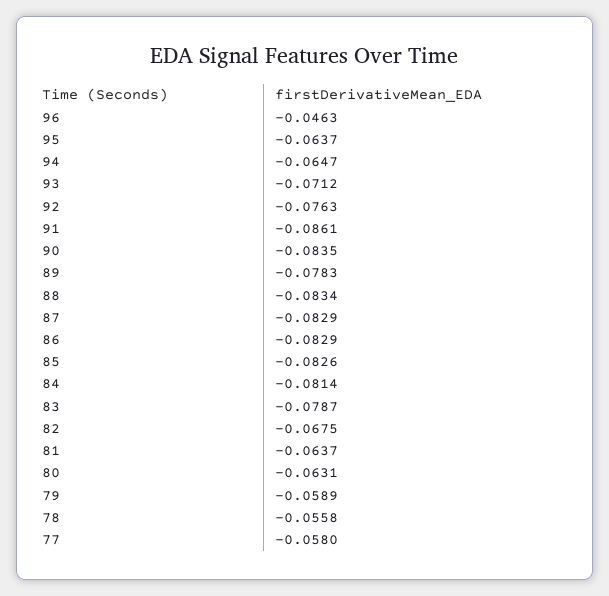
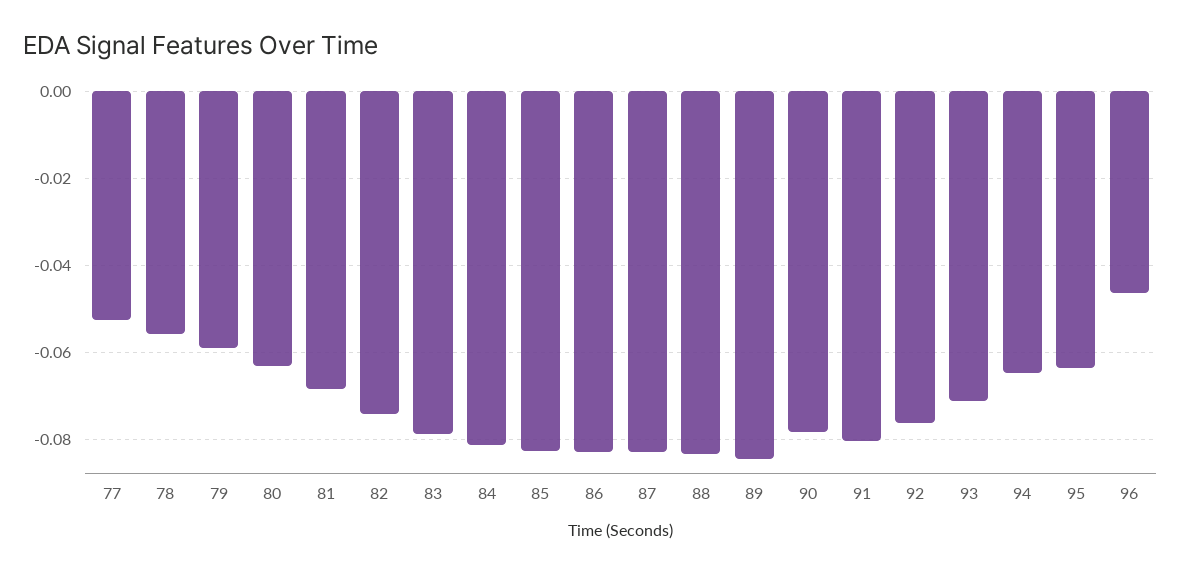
91: -0.0861 -> -0.08
90: -0.0835 -> -0.078
89: -0.0783 -> -0.084
82: -0.0675 -> -0.074
81: -0.0637 -> -0.068
77: -0.058 -> -0.052

